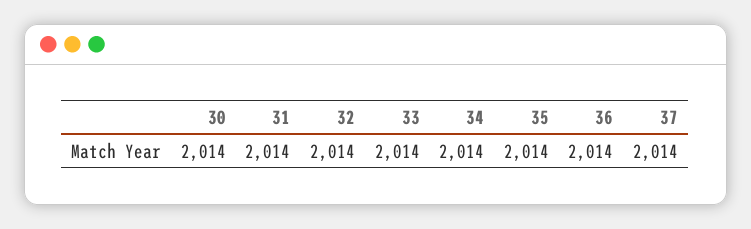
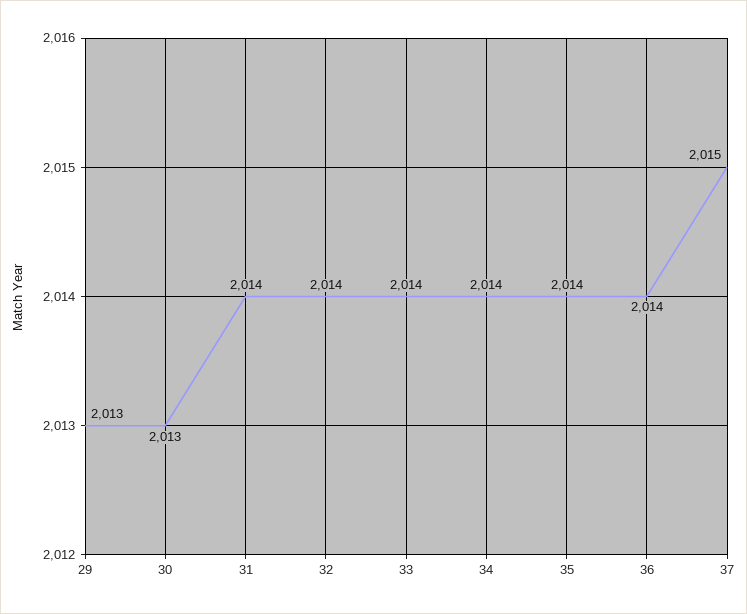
30: 2014 -> 2013
37: 2014 -> 2015
29: none -> 2013

